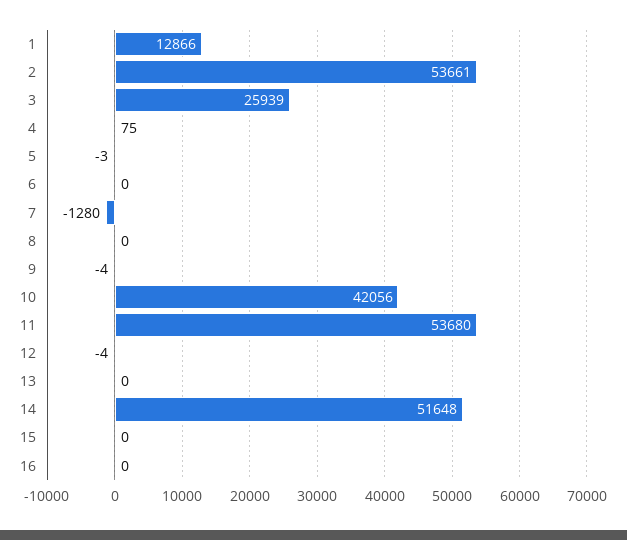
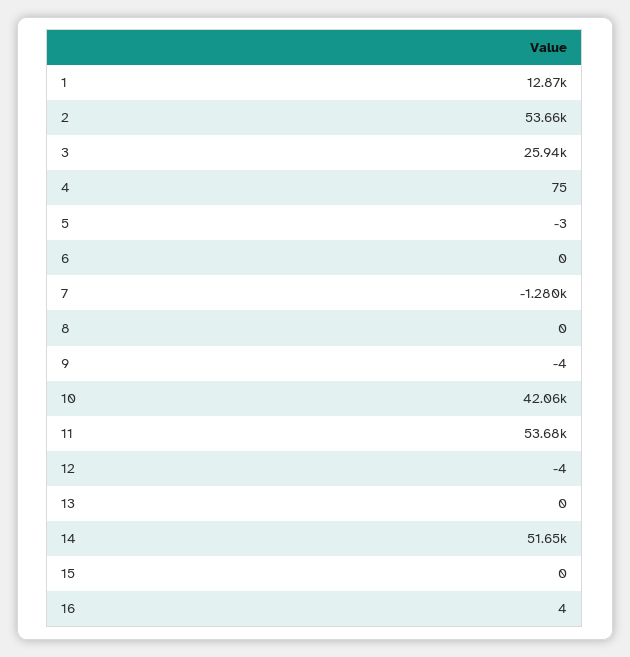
16: 0 -> 4

